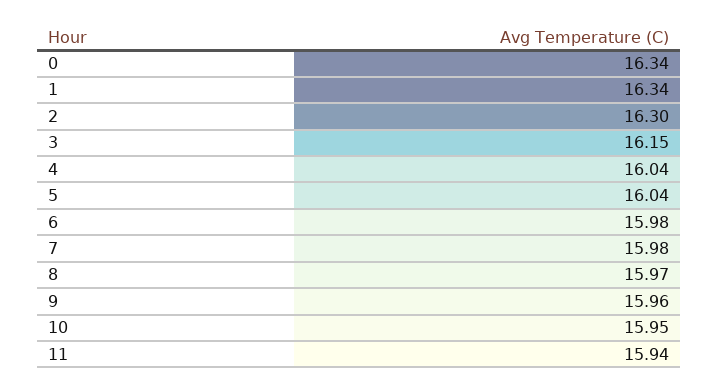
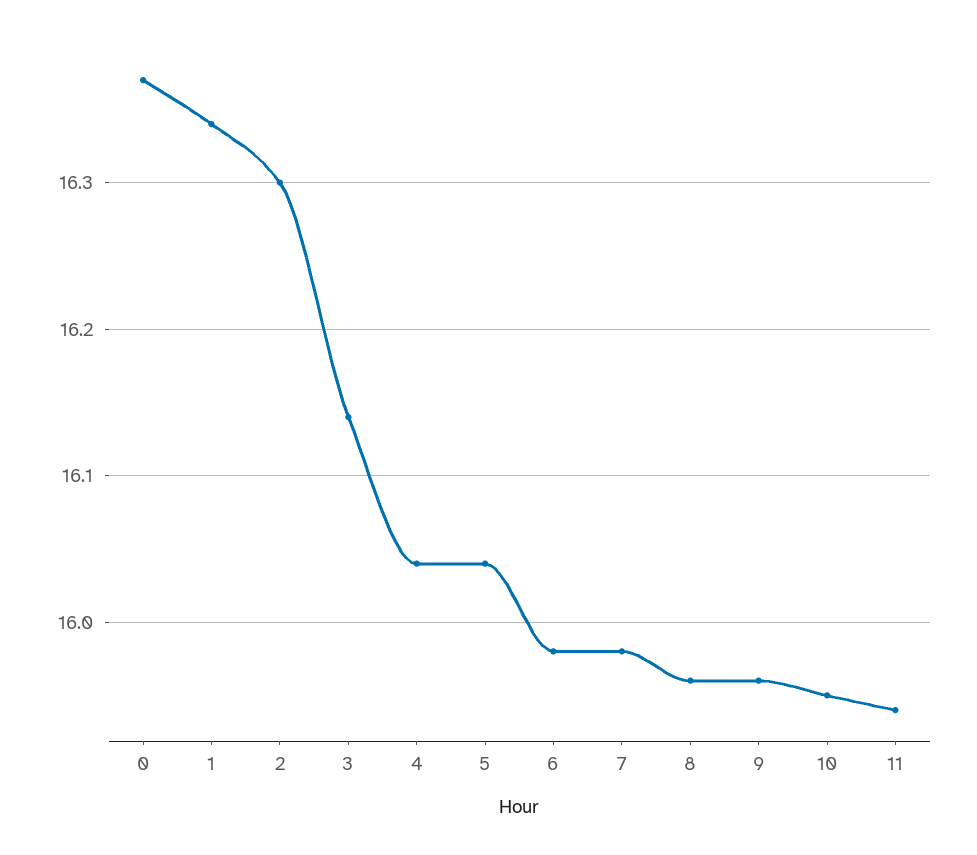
0: 16.34 -> 16.37
3: 16.15 -> 16.14
8: 15.97 -> 15.96

